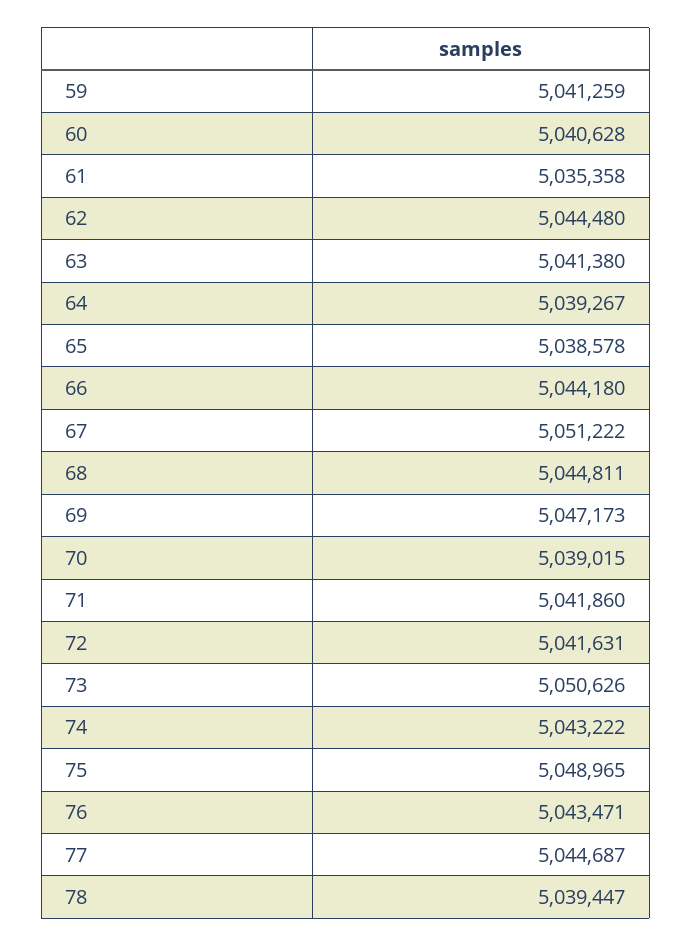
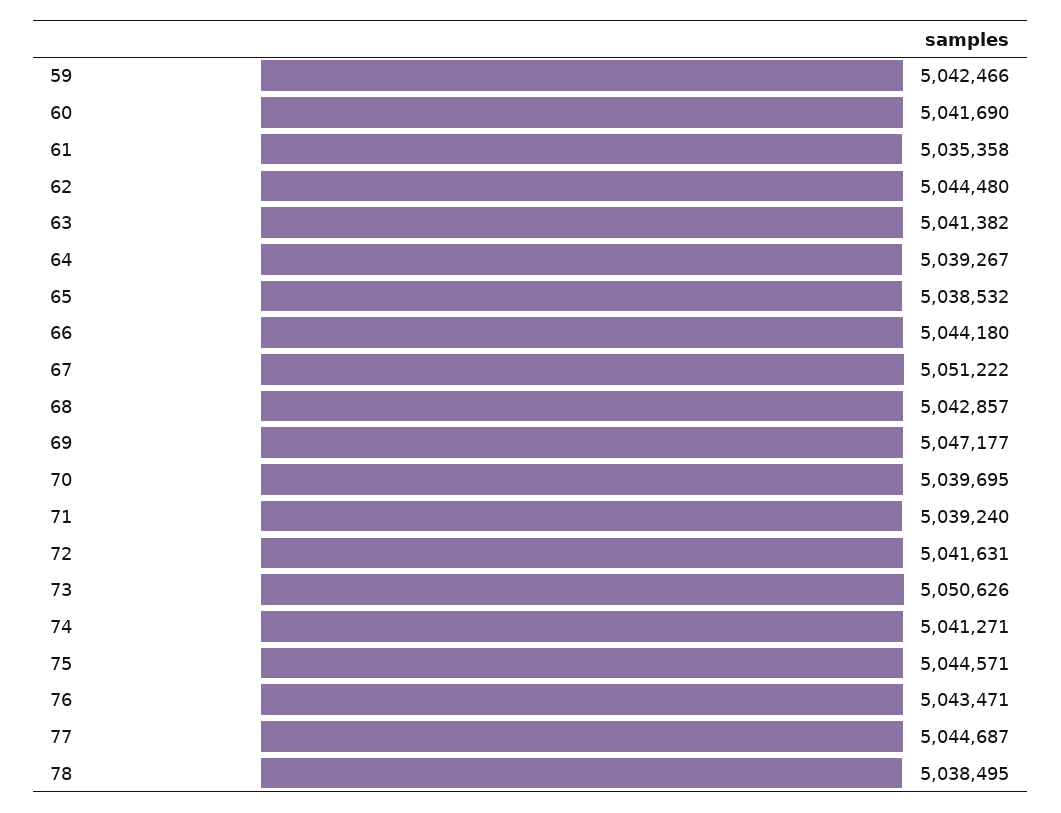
59: 5041259 -> 5042466
60: 5040628 -> 5041690
63: 5041380 -> 5041382
65: 5038578 -> 5038532
68: 5044811 -> 5042857
69: 5047173 -> 5047177
70: 5039015 -> 5039695
71: 5041860 -> 5039240
74: 5043222 -> 5041271
75: 5048965 -> 5044571
78: 5039447 -> 5038495

